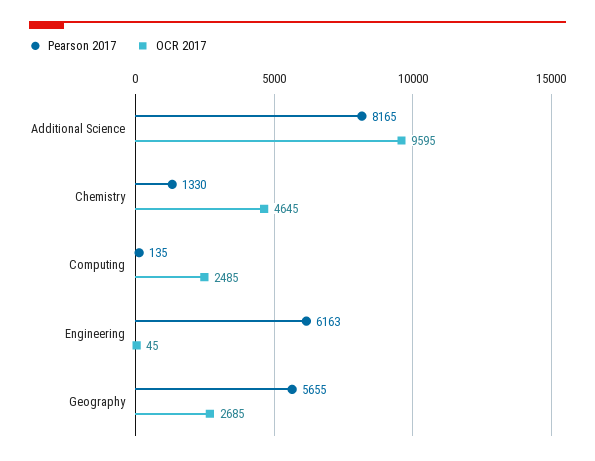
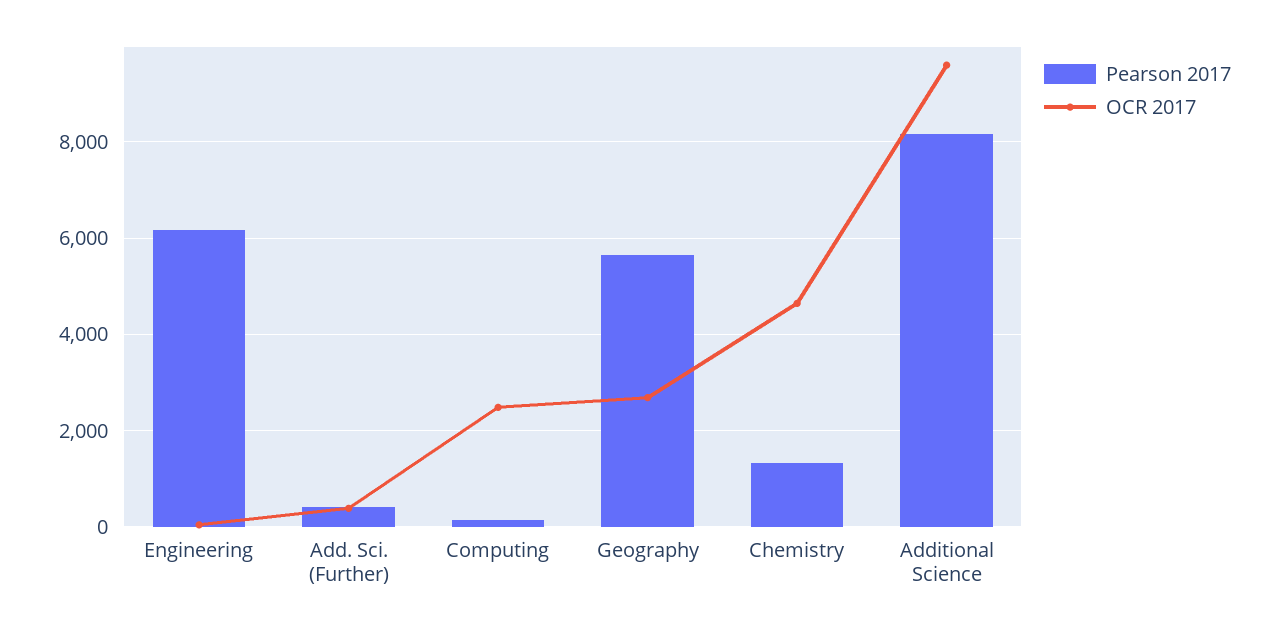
Pearson 2017, Add. Sci. (Further): none -> 400
OCR 2017, Add. Sci. (Further): none -> 400

